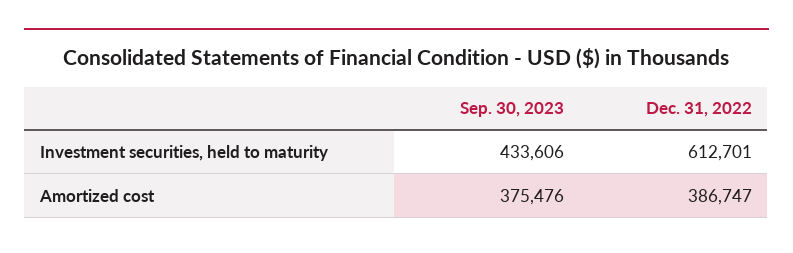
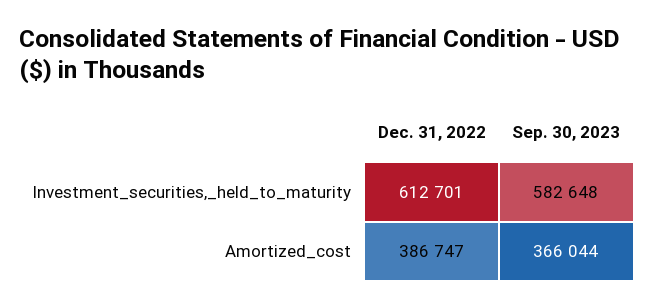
Sep. 30, 2023, Investment securities, held to maturity: 433606 -> 582648
Sep. 30, 2023, Amortized cost: 375476 -> 366044

